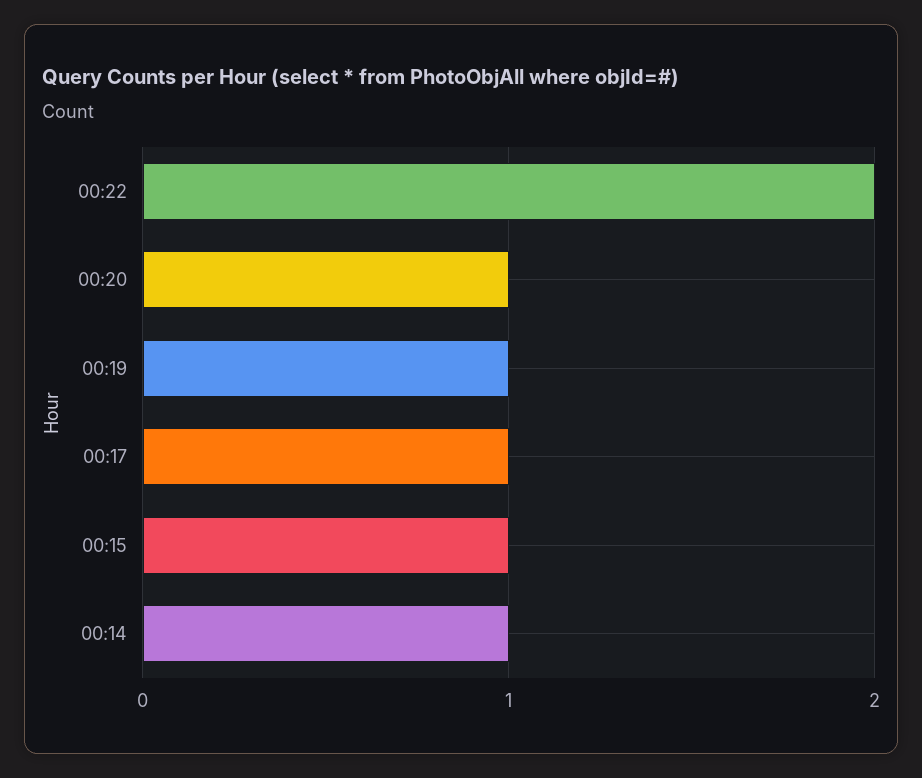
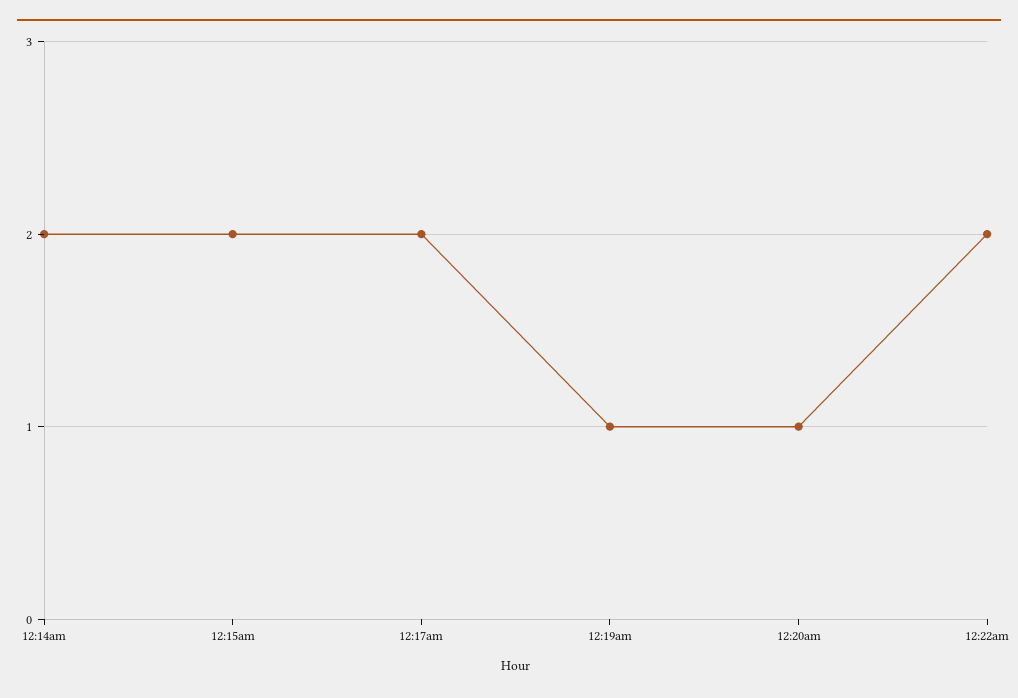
00:17: 1 -> 2
00:15: 1 -> 2
00:14: 1 -> 2

